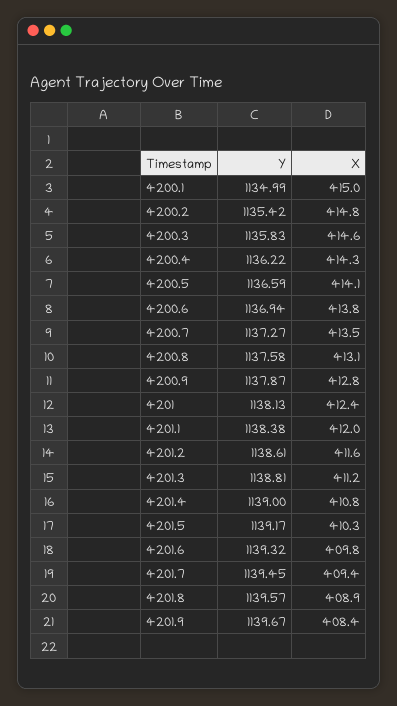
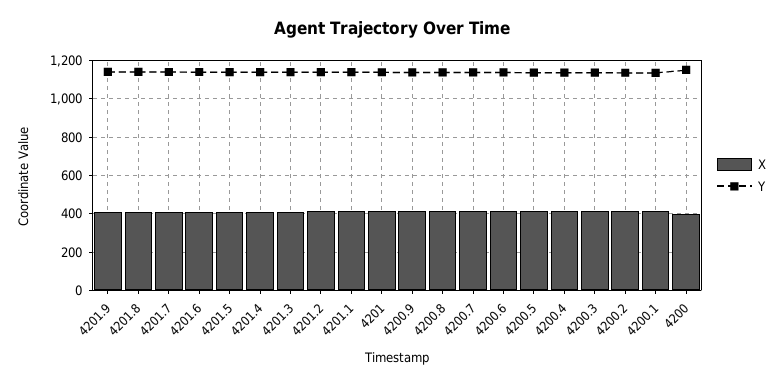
X, 4200: none -> 400
Y, 4200: none -> 1150

